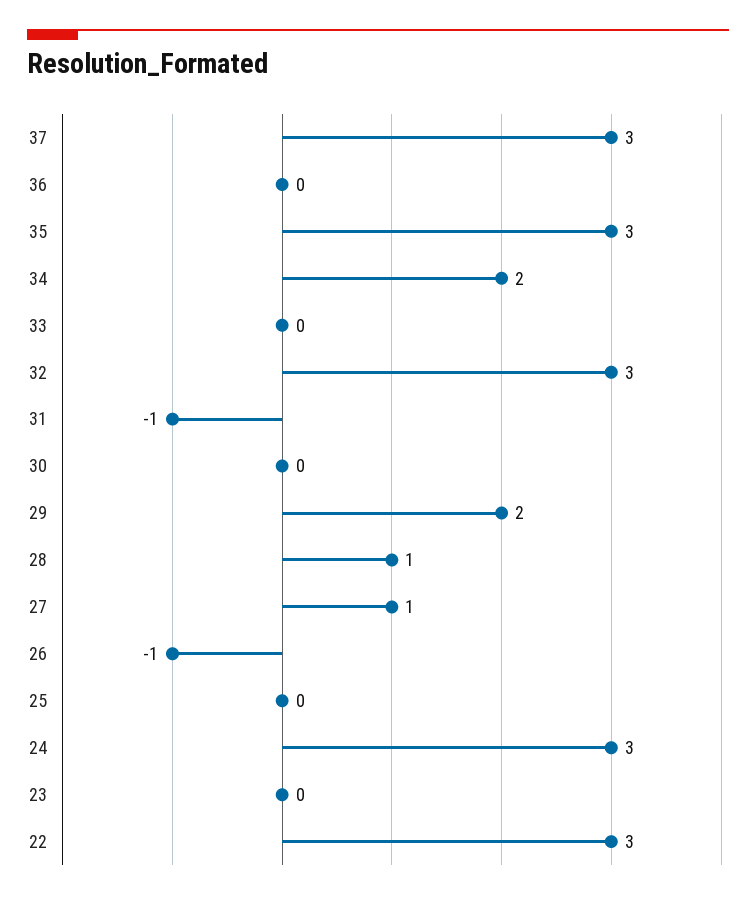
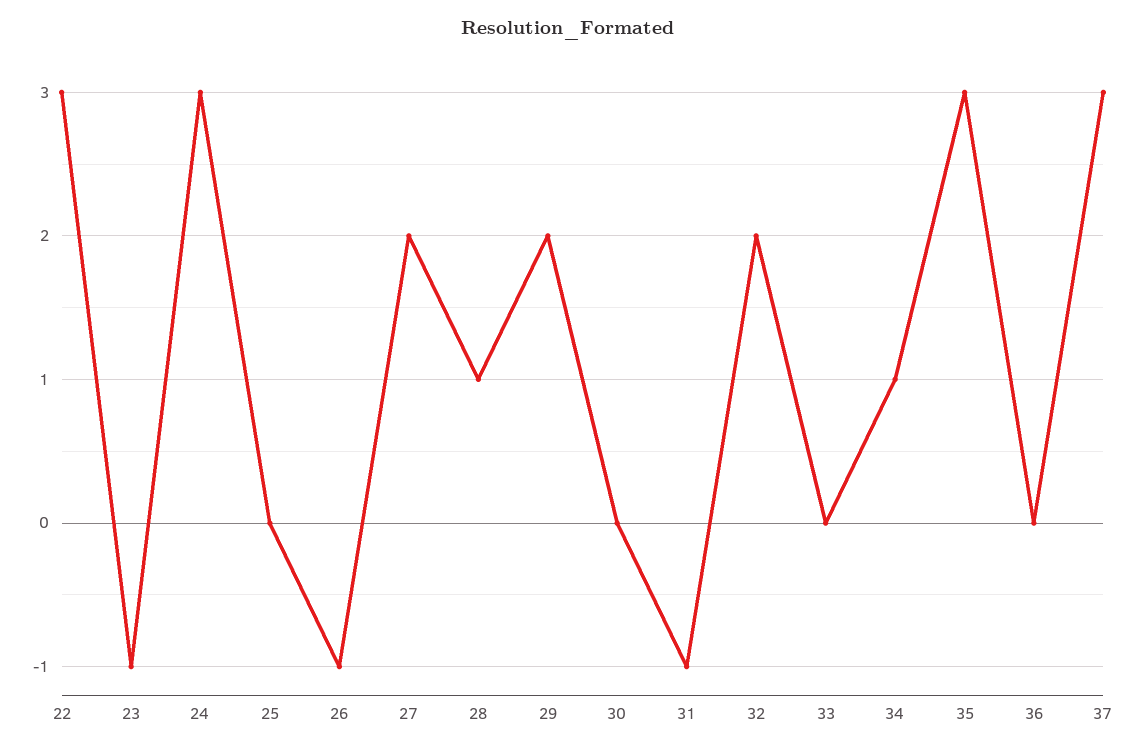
34: 2 -> 1
32: 3 -> 2
27: 1 -> 2
23: 0 -> -1

